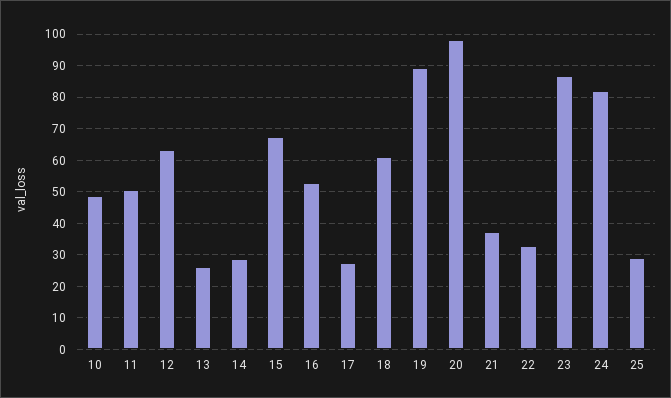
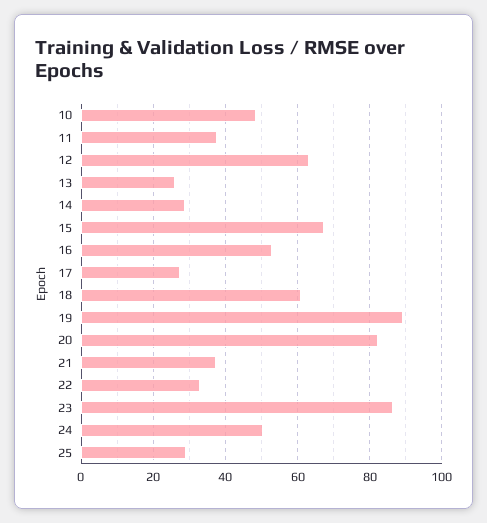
11: 50 -> 38
20: 98 -> 82
24: 82 -> 50

